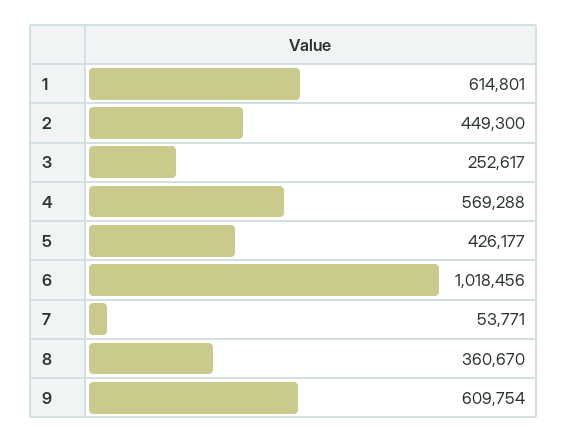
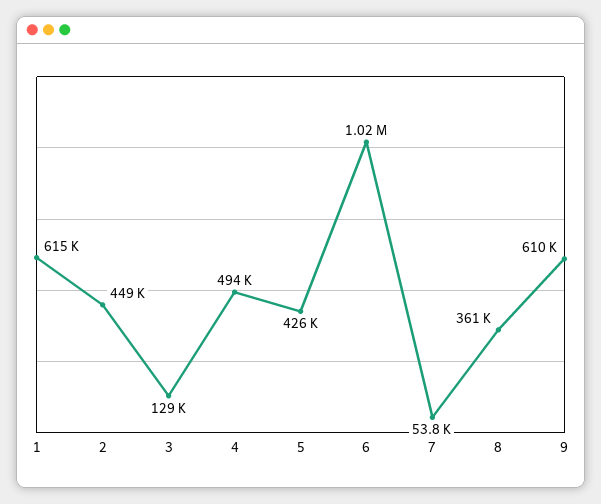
3: 252617 -> 129000
4: 569288 -> 494000

